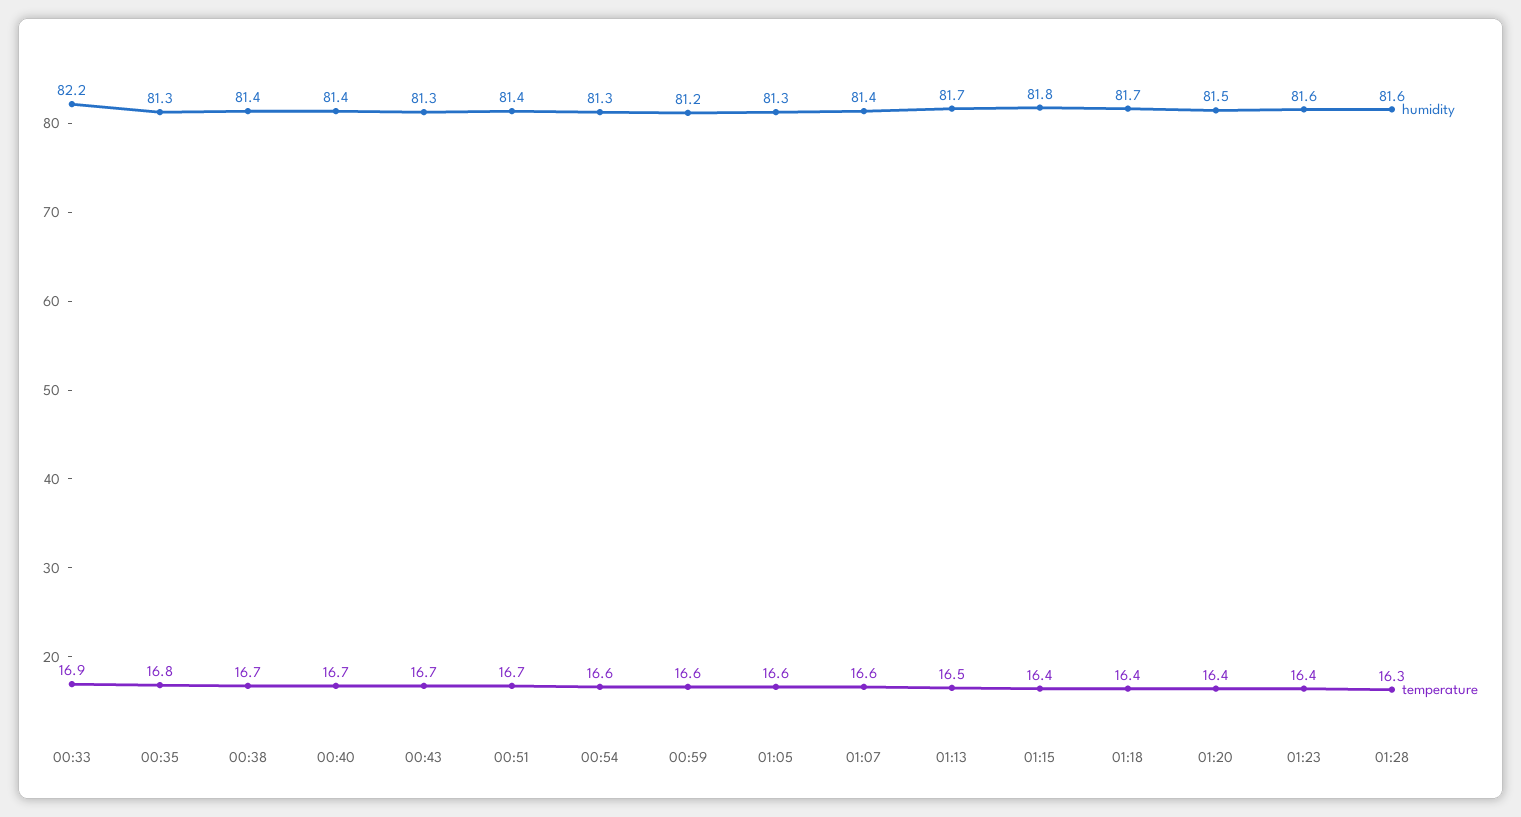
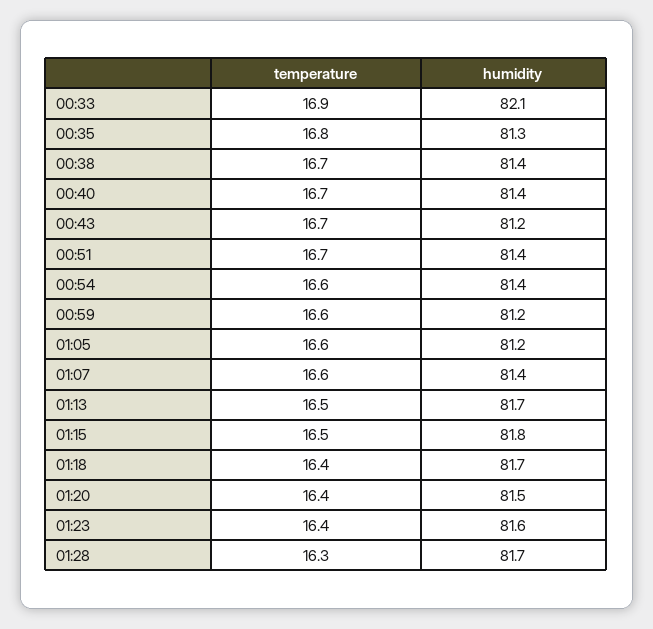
humidity, 00:33: 82.2 -> 82.1
humidity, 00:43: 81.3 -> 81.2
humidity, 00:54: 81.3 -> 81.4
humidity, 01:05: 81.3 -> 81.2
temperature, 01:15: 16.4 -> 16.5
humidity, 01:28: 81.6 -> 81.7

